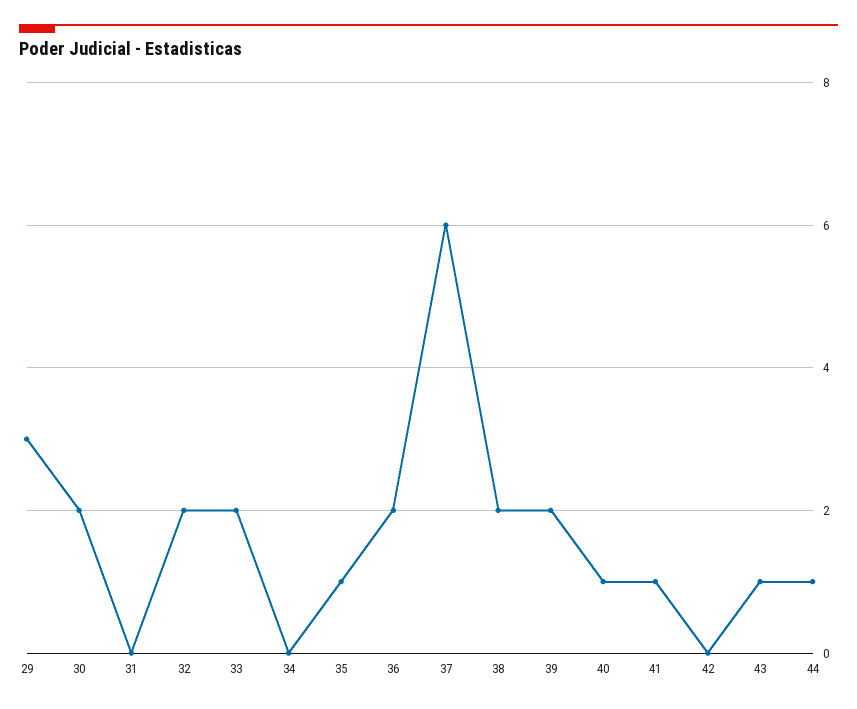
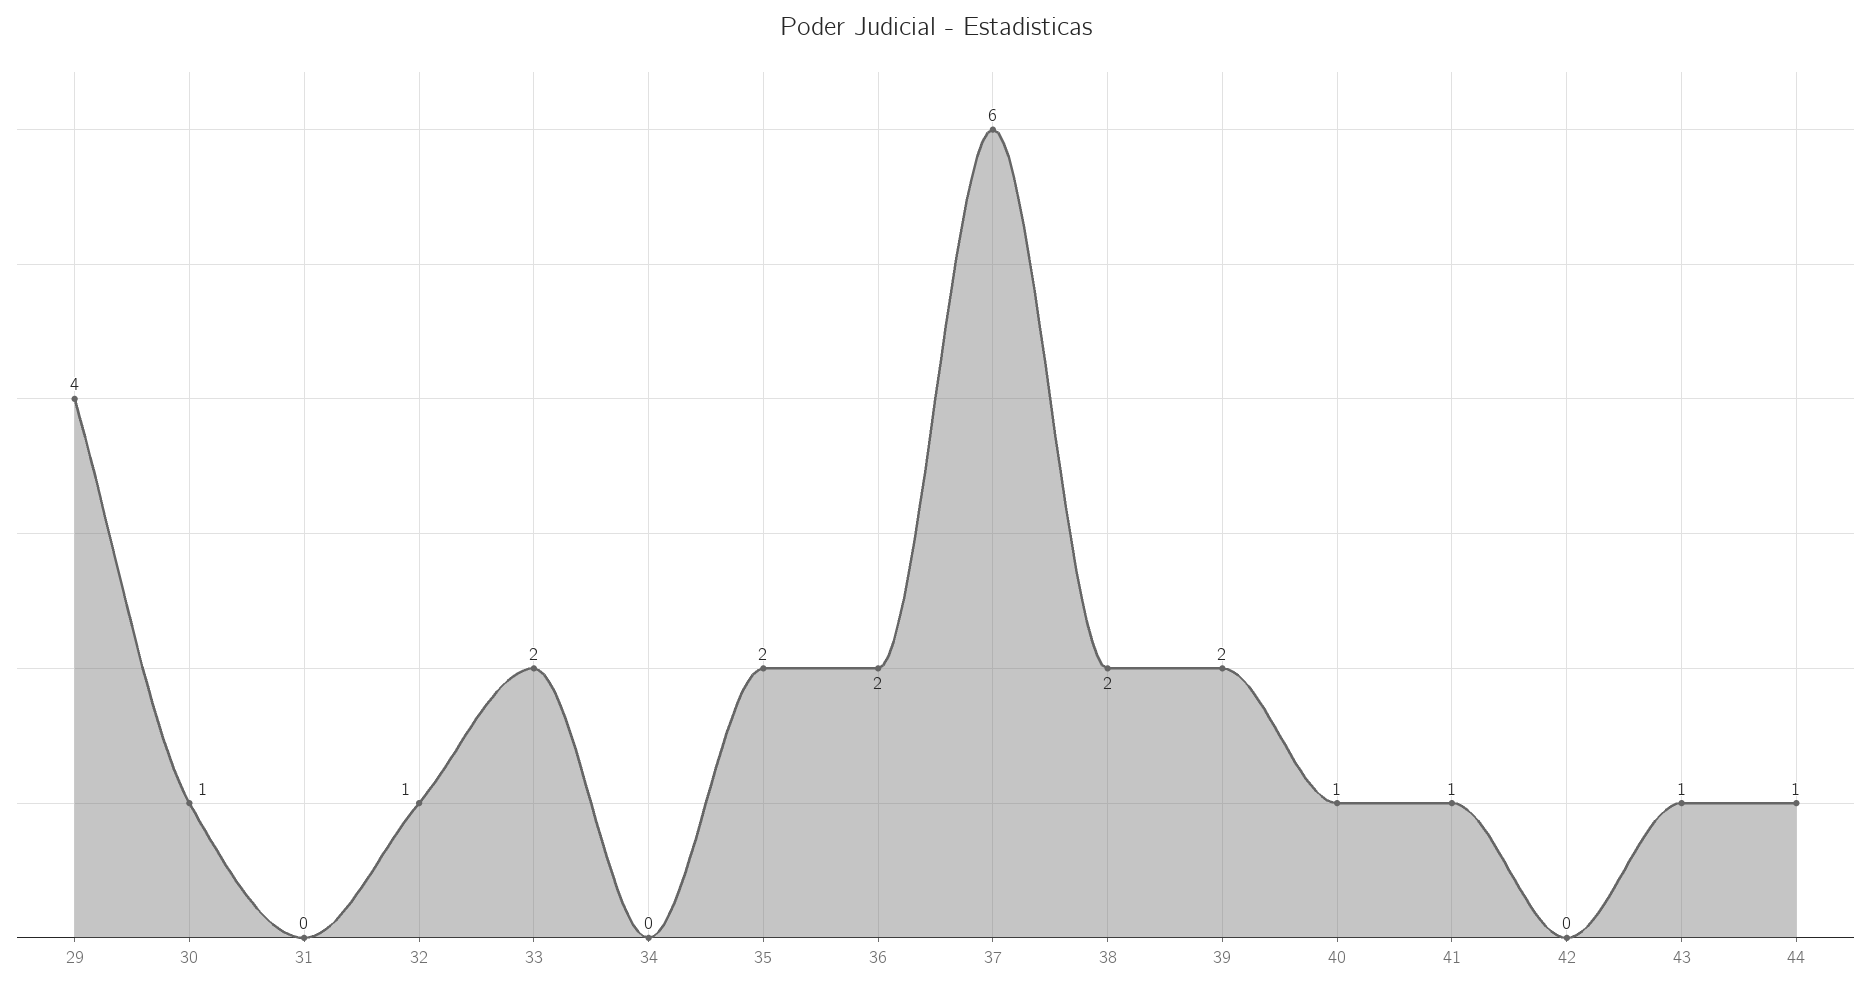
29: 3 -> 4
30: 2 -> 1
32: 2 -> 1
35: 1 -> 2

